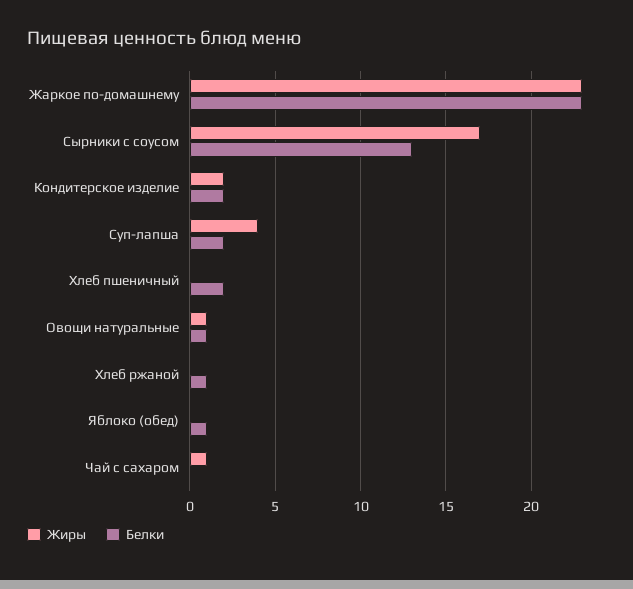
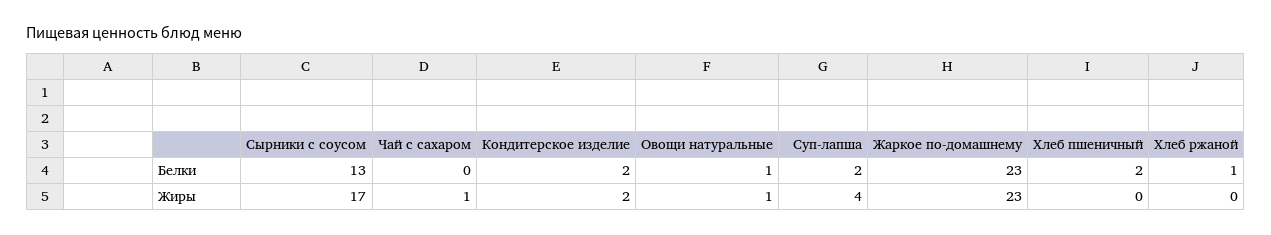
Жиры, Яблоко (обед): 0 -> none
Белки, Яблоко (обед): 1 -> none

